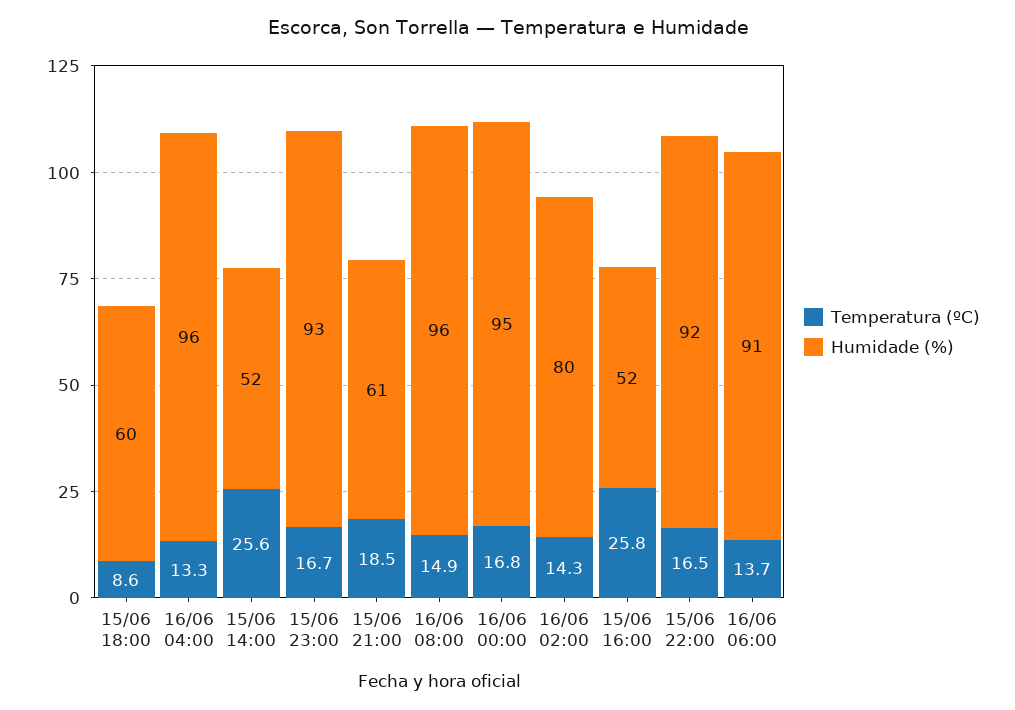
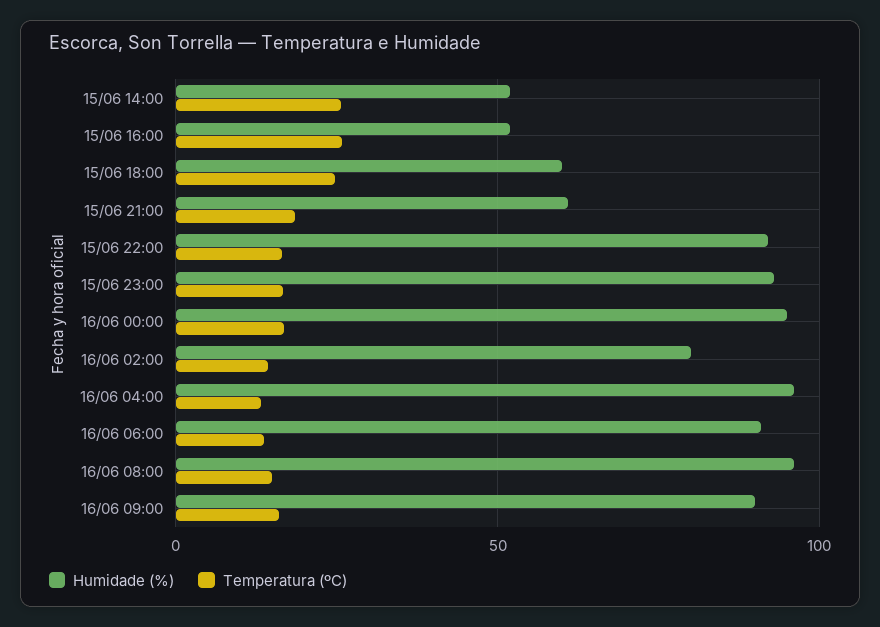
Temperatura (ºC), 15/06 18:00: 8.6 -> 25
Humidade (%), 16/06 09:00: none -> 90
Temperatura (ºC), 16/06 09:00: none -> 15

